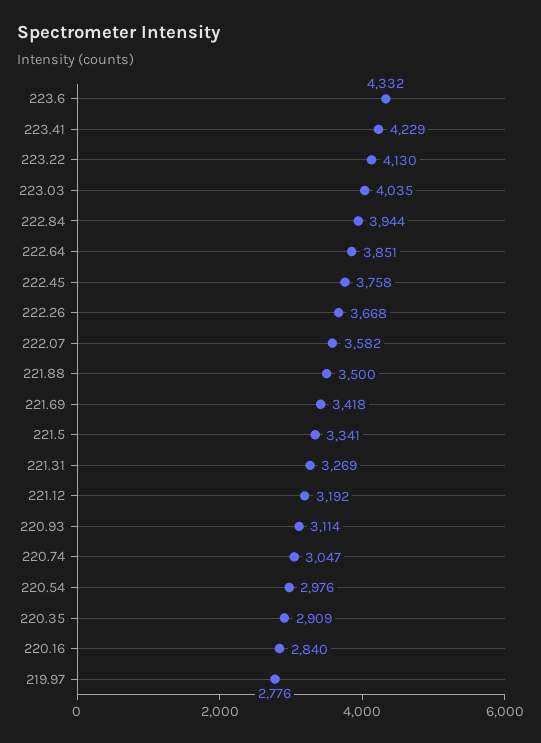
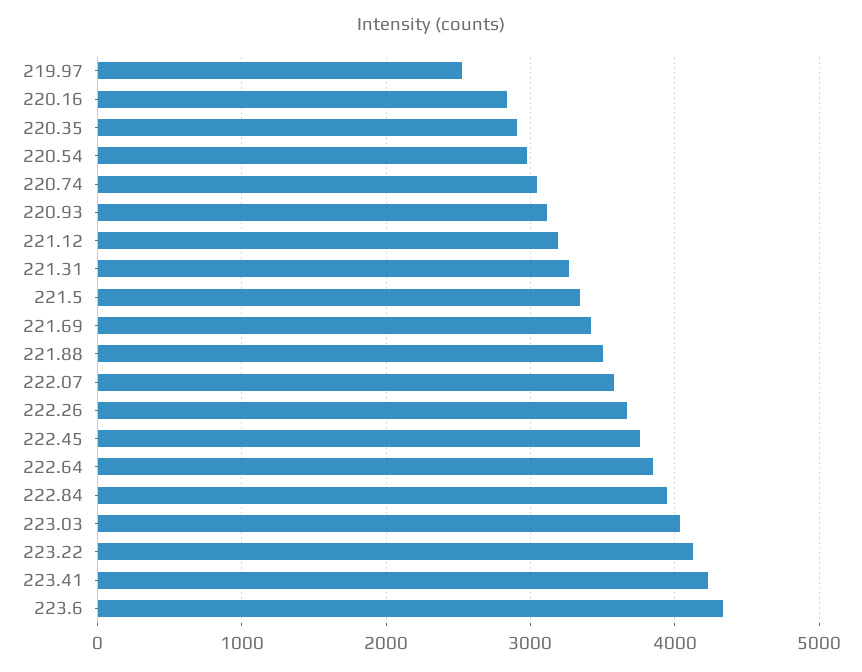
219.97: 2776 -> 2500

